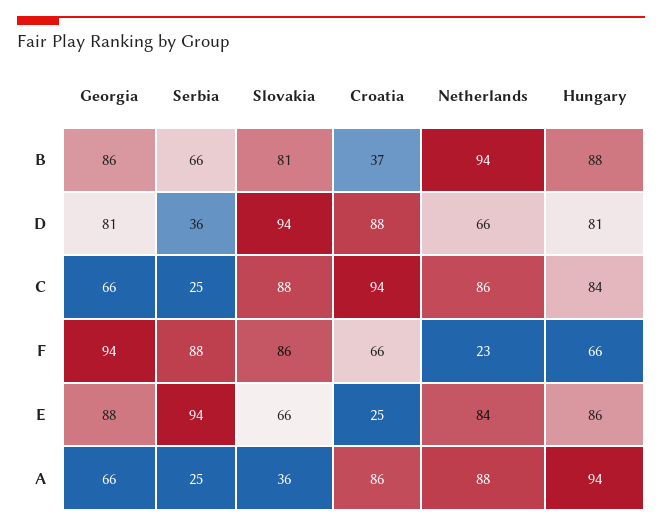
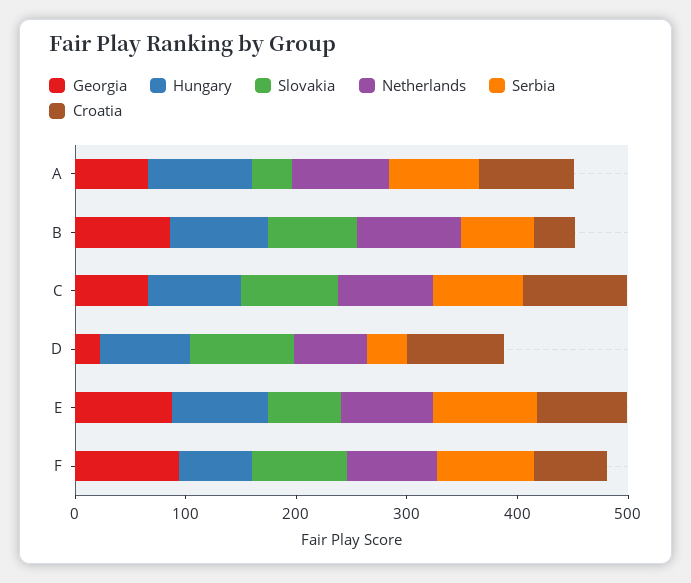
Georgia, D: 81 -> 20
Serbia, C: 25 -> 80
Netherlands, F: 23 -> 80
Croatia, E: 25 -> 80
Serbia, A: 25 -> 80

